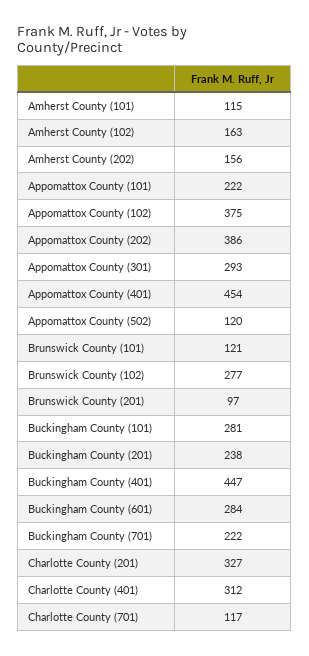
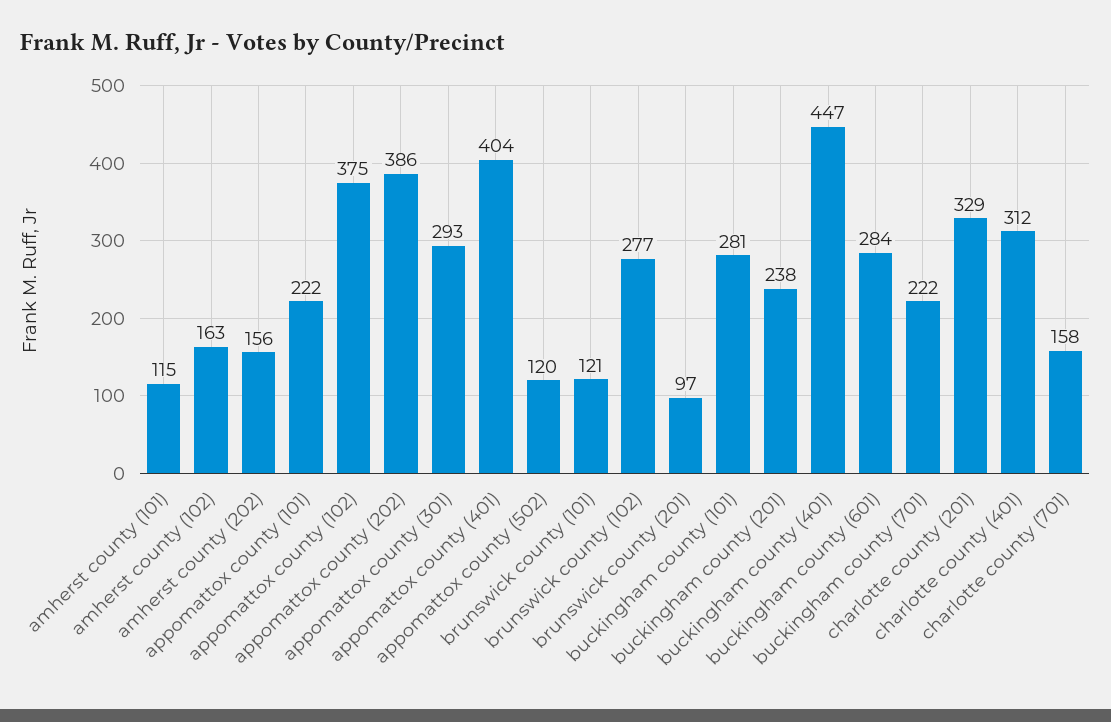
Appomattox County (401): 454 -> 404
Charlotte County (201): 327 -> 329
Charlotte County (701): 117 -> 158

